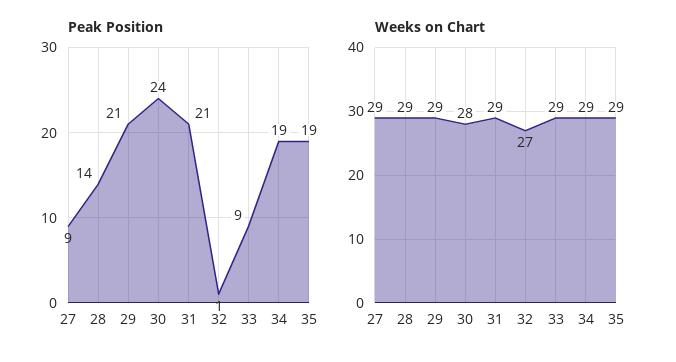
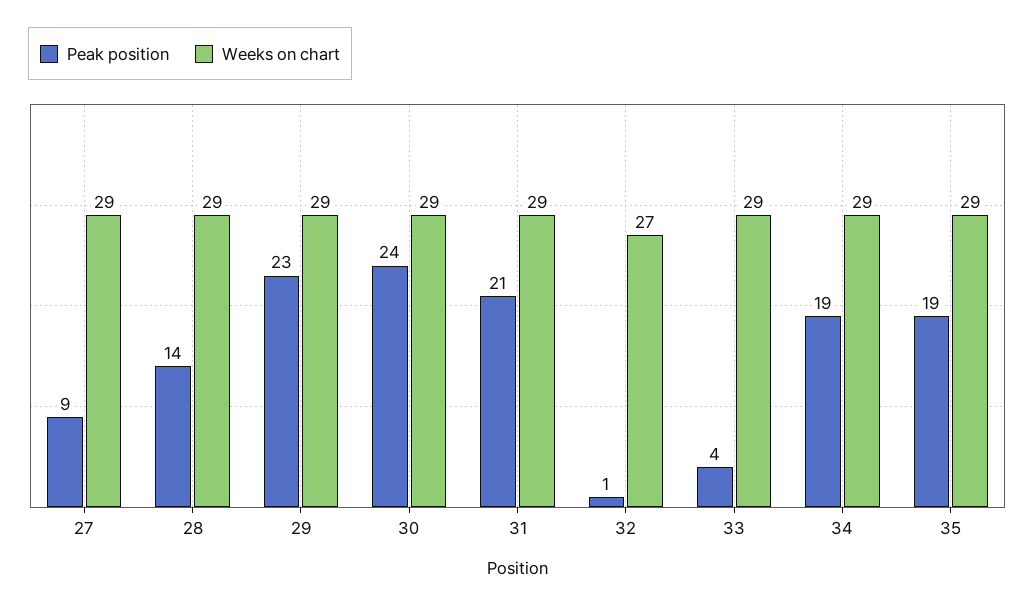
Peak Position, 29: 21 -> 23
Peak Position, 33: 9 -> 4
Weeks on Chart, 30: 28 -> 29

